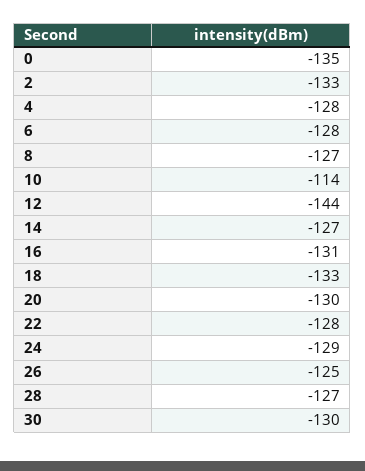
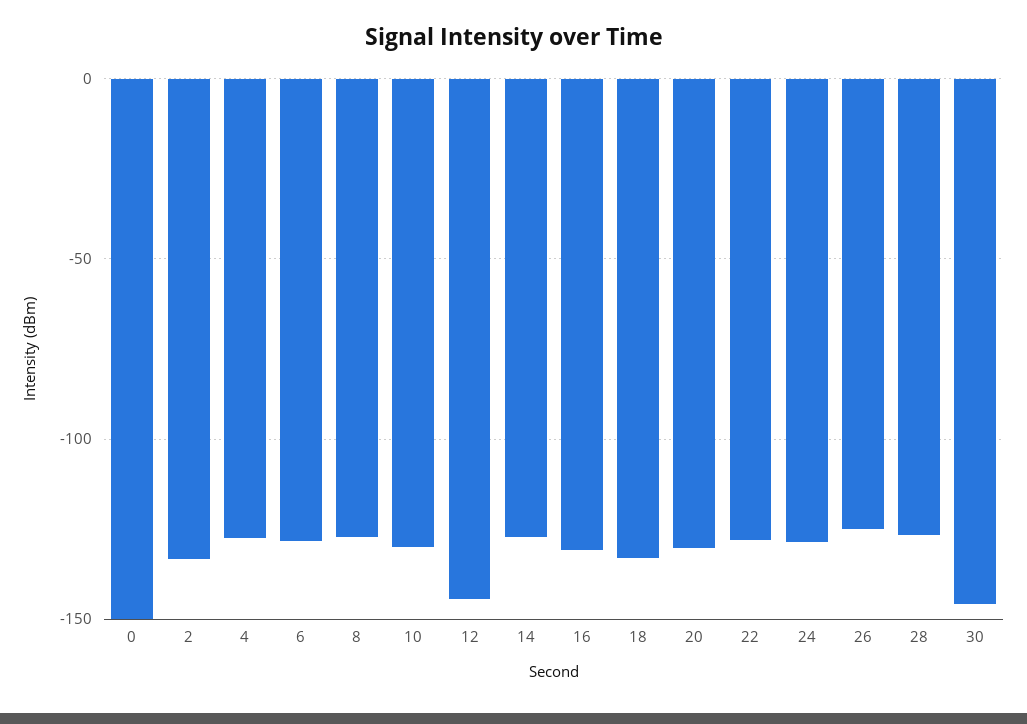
0: -135 -> -150
10: -114 -> -130
30: -130 -> -145

